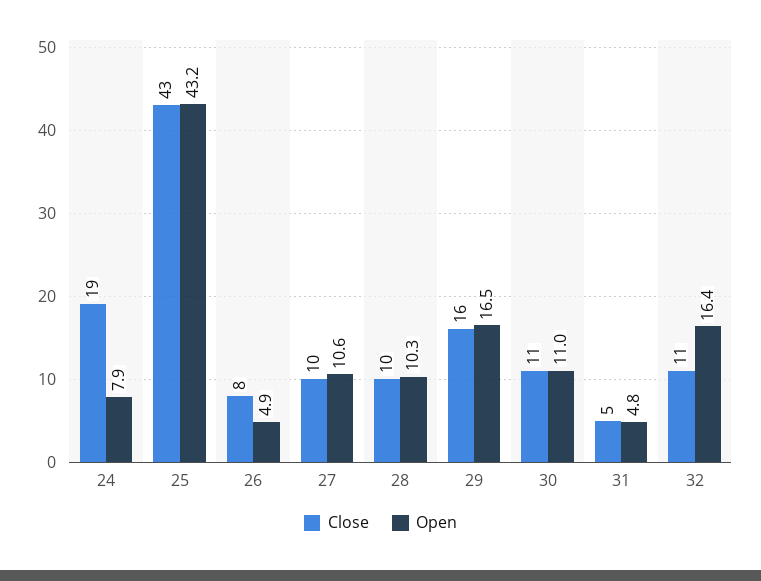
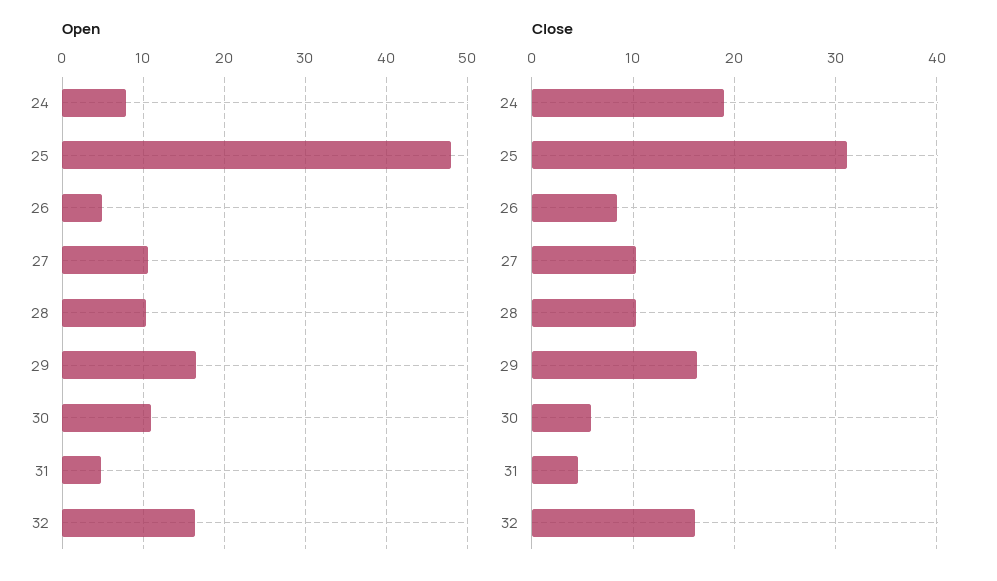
Close, 25: 43 -> 31
Open, 25: 43.2 -> 48
Close, 30: 11 -> 6
Close, 32: 11 -> 16

